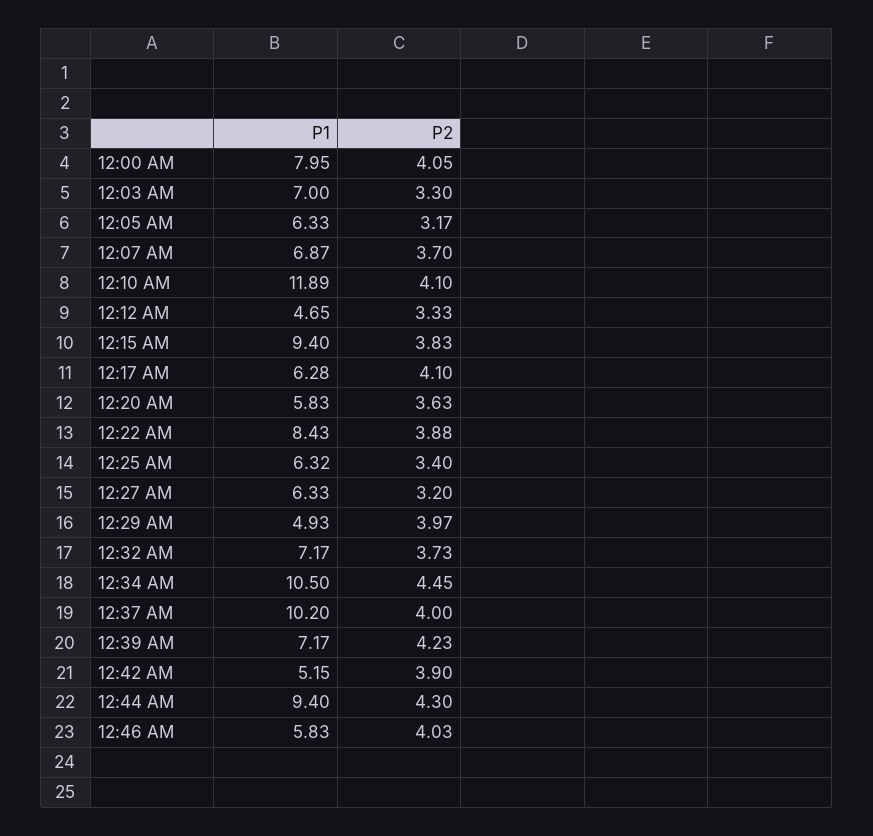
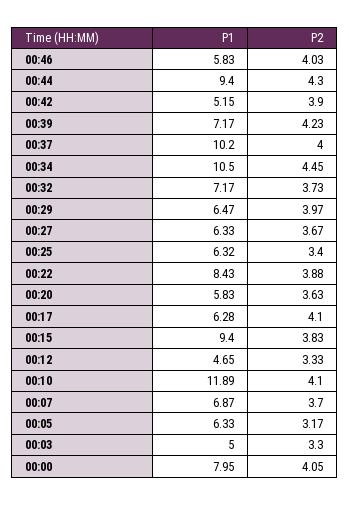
P1, 12:03 AM: 7 -> 5
P2, 12:27 AM: 3.2 -> 3.67
P1, 12:29 AM: 4.93 -> 6.47

